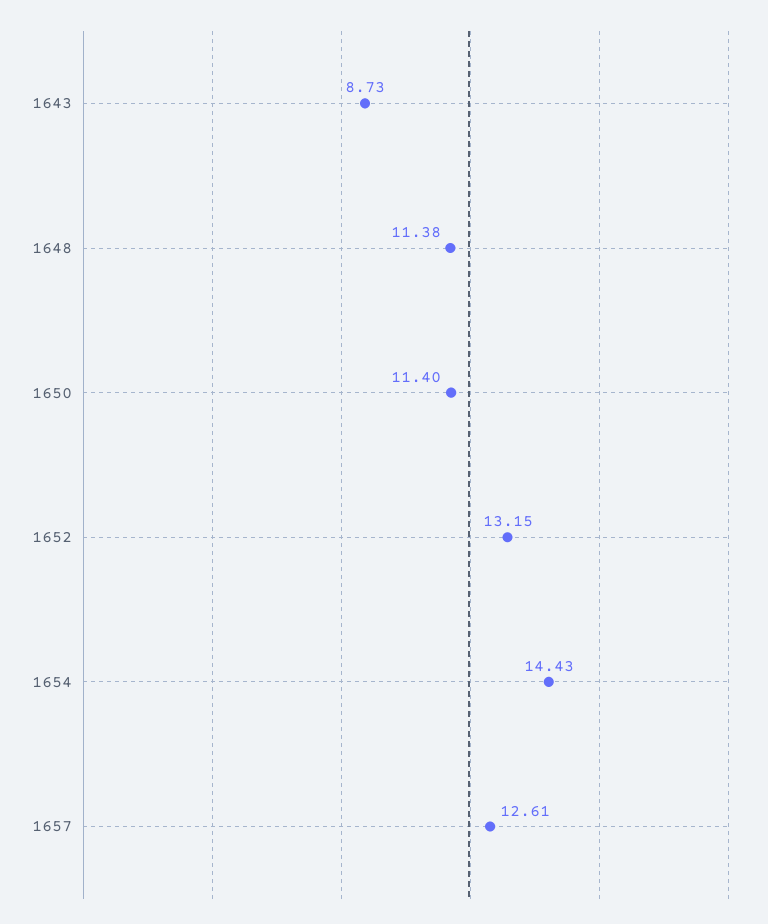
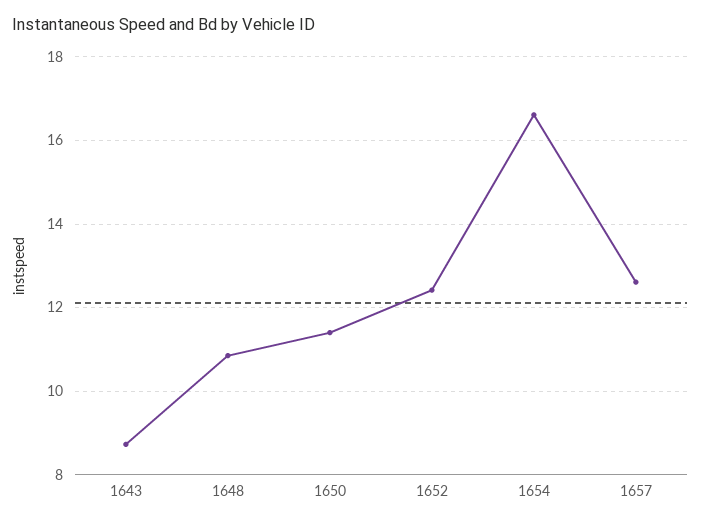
1648: 11.38 -> 10.8
1652: 13.15 -> 12.4
1654: 14.43 -> 16.6

